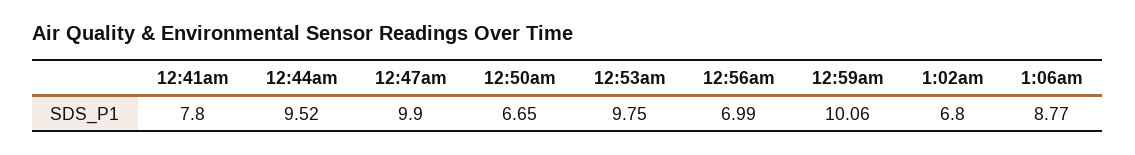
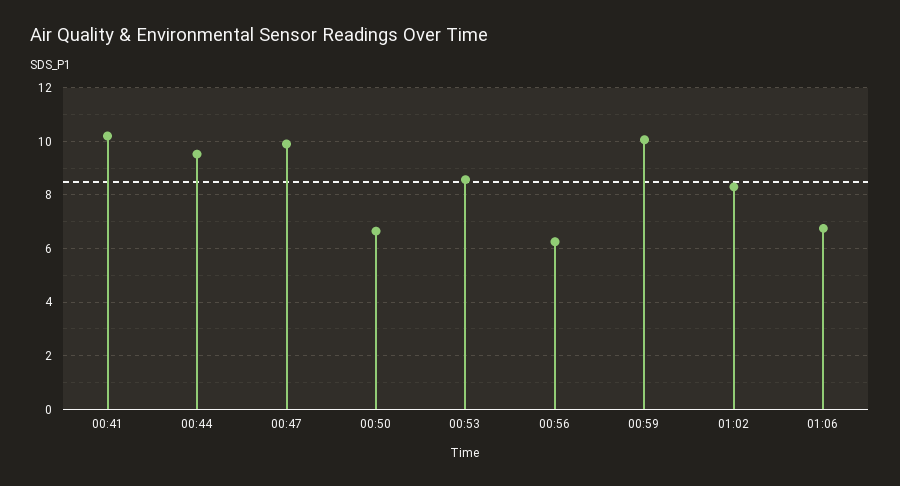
12:41am: 7.8 -> 10.25
12:53am: 9.75 -> 8.5
12:56am: 6.99 -> 6.25
1:02am: 6.8 -> 8.25
1:06am: 8.77 -> 6.75

